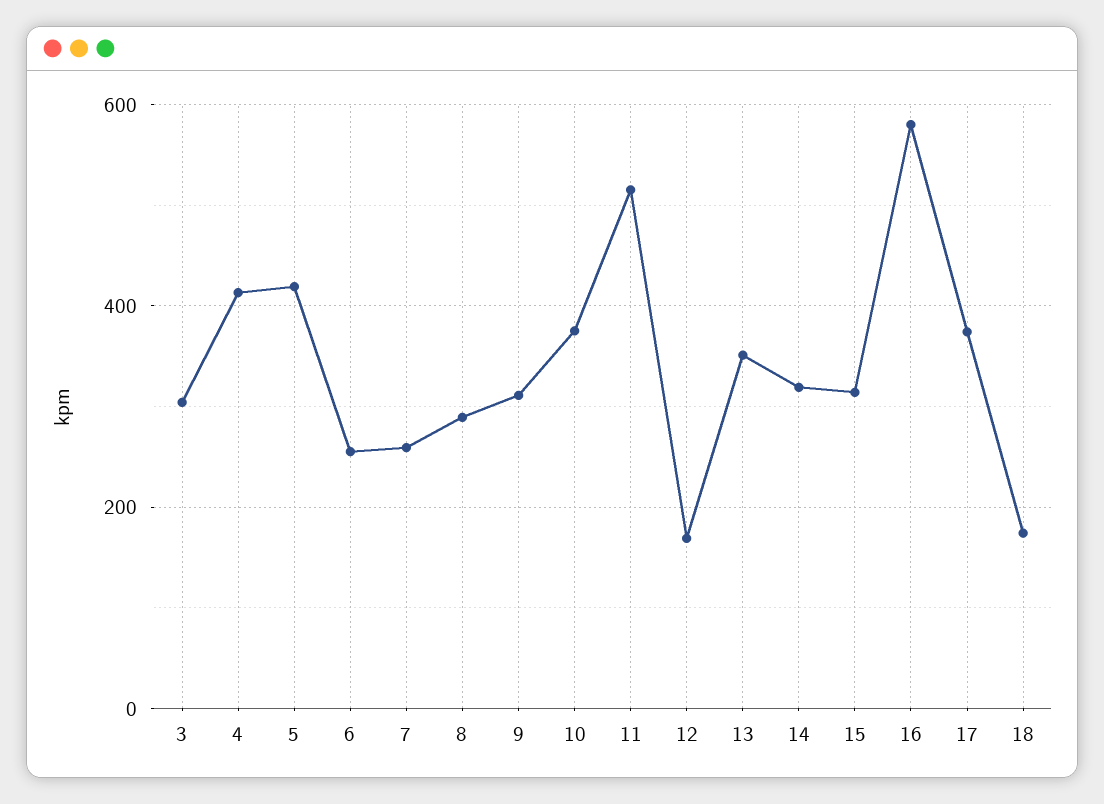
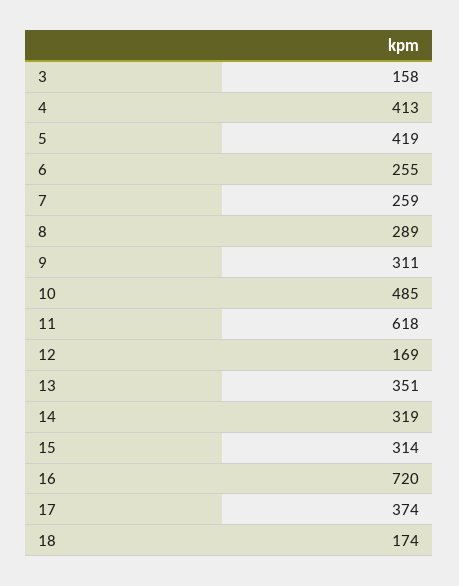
3: 300 -> 158
10: 380 -> 485
11: 520 -> 618
16: 580 -> 720

